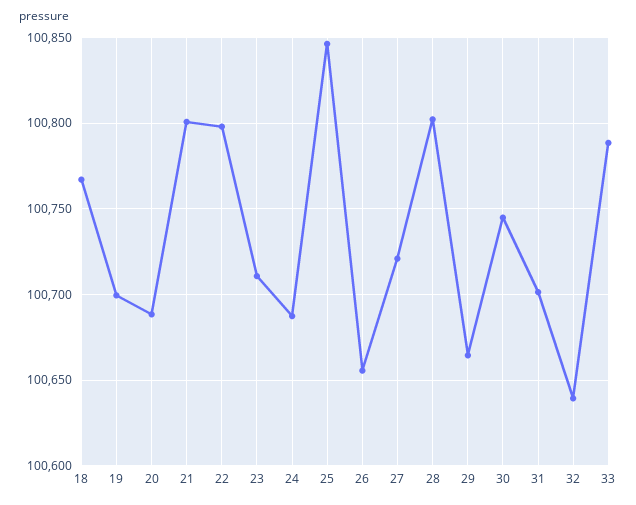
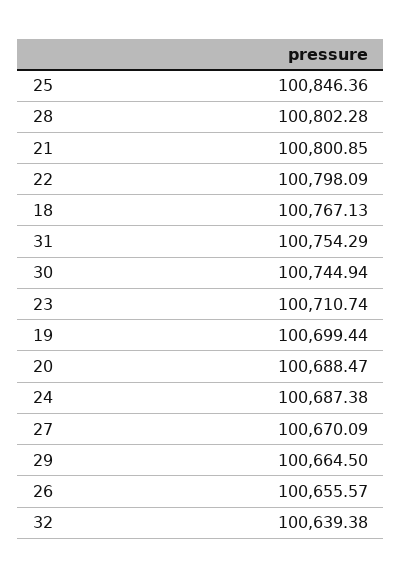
27: 100720 -> 100670.09
31: 100700 -> 100754.29
33: 100790 -> none

